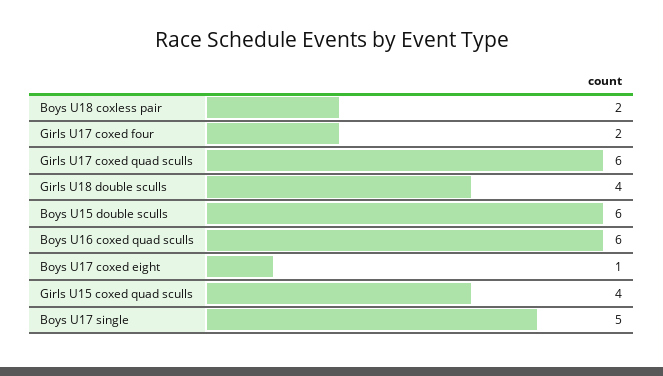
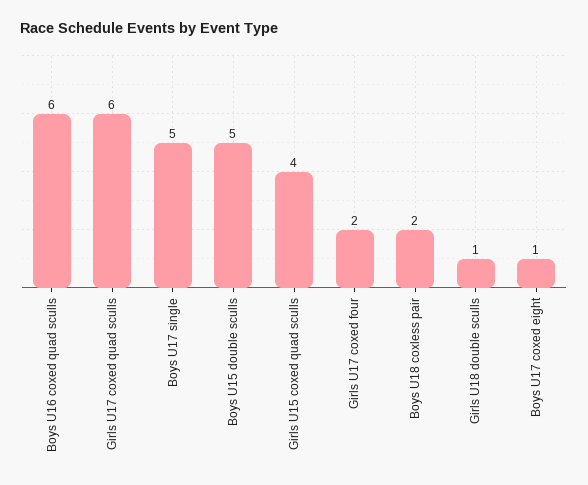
Girls U18 double sculls: 4 -> 1
Boys U15 double sculls: 6 -> 5

